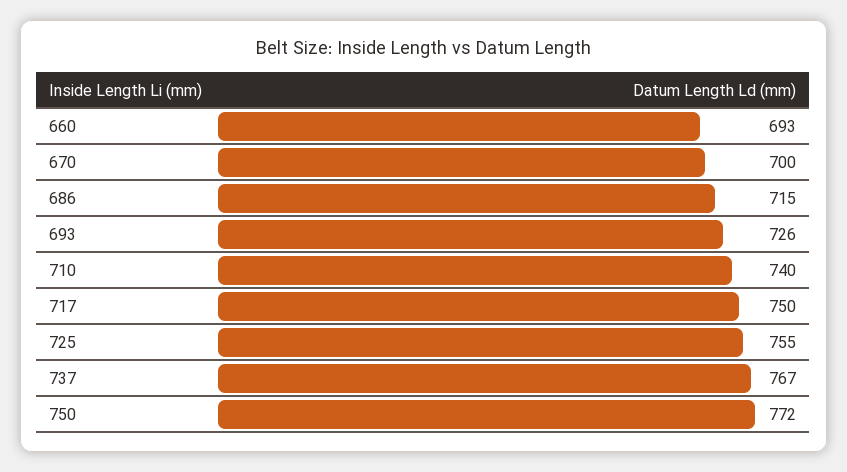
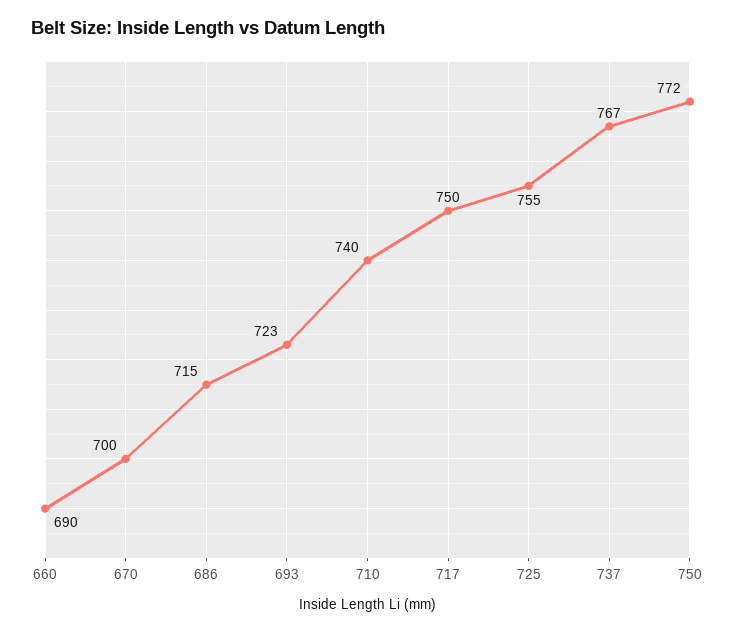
660: 693 -> 690
693: 726 -> 723

